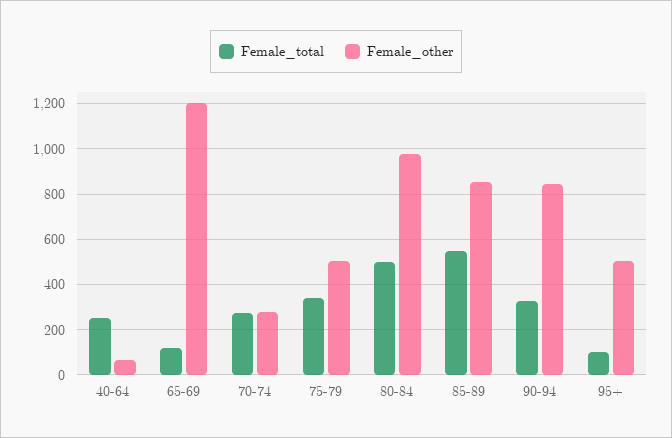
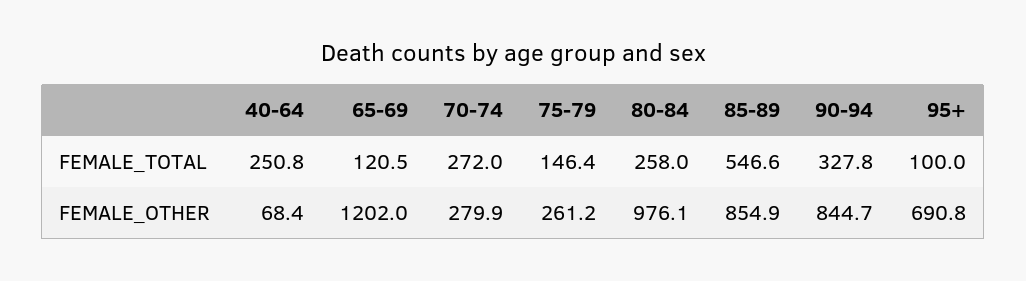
Female_total, 75-79: 350 -> 146.4
Female_other, 75-79: 500 -> 261.2
Female_total, 80-84: 500 -> 258
Female_other, 95+: 500 -> 690.8

